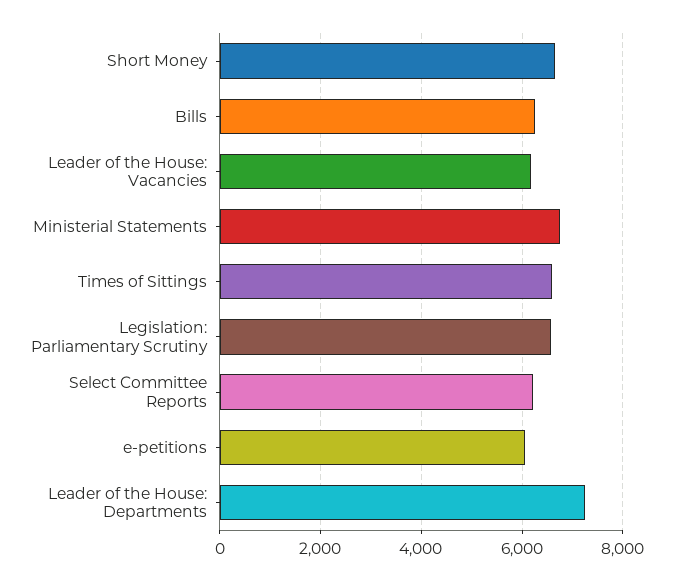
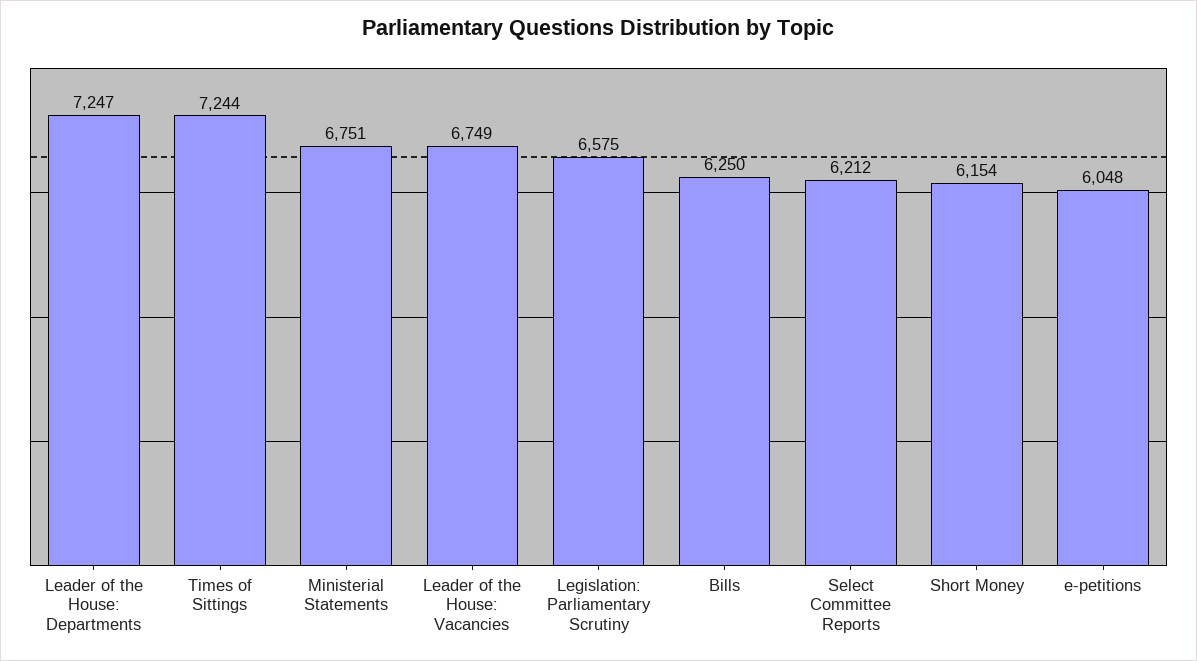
Short Money: 6600 -> 6154
Leader of the House: Vacancies: 6200 -> 6749
Times of Sittings: 6600 -> 7244

